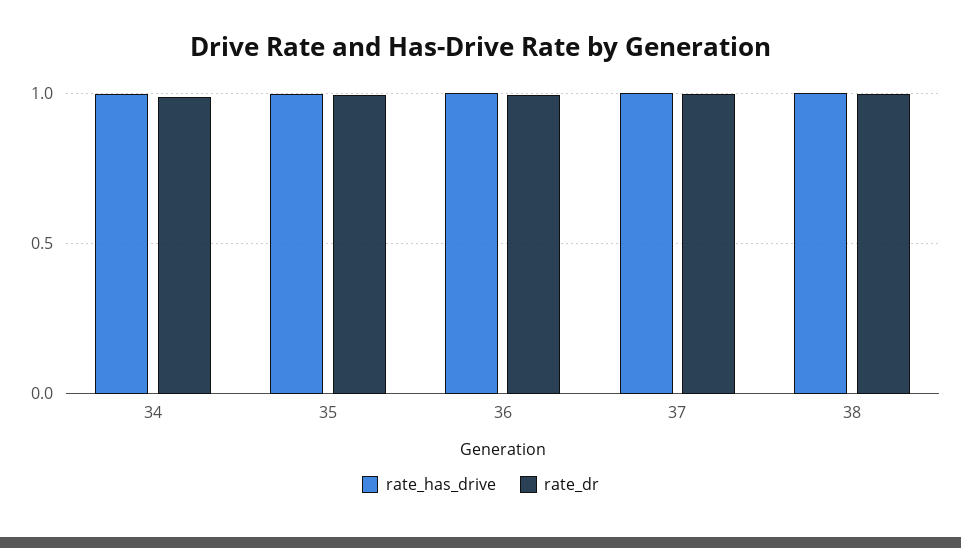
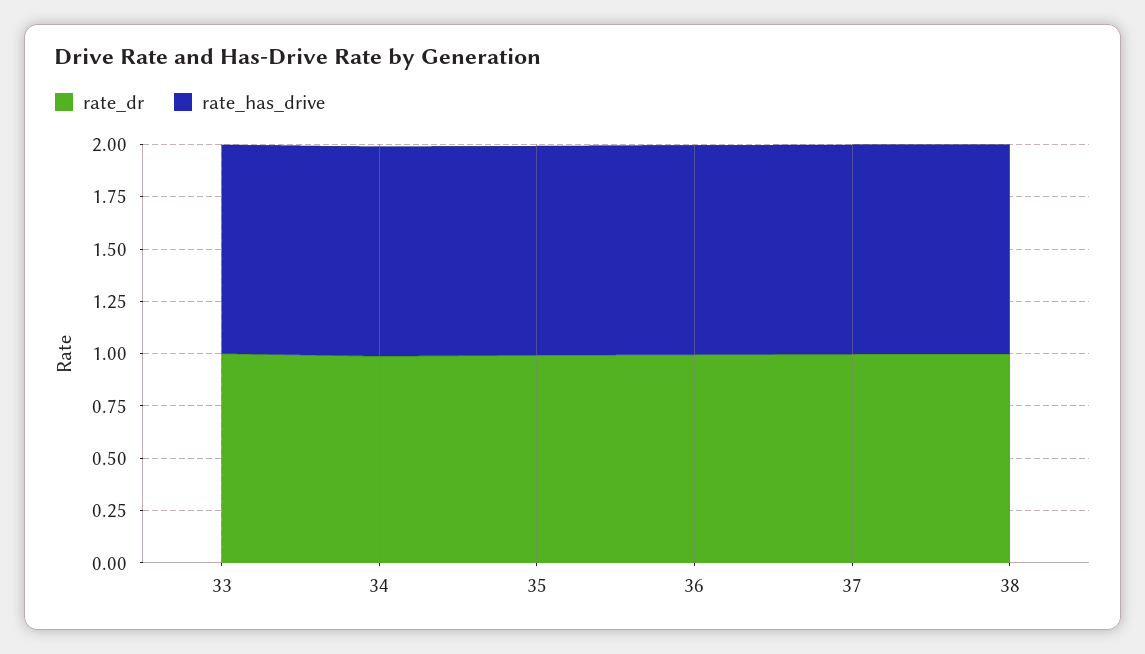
rate_dr, 33: none -> 1
rate_has_drive, 33: none -> 1

